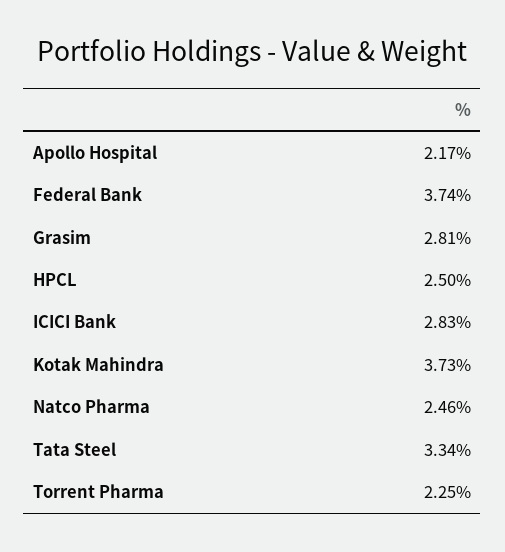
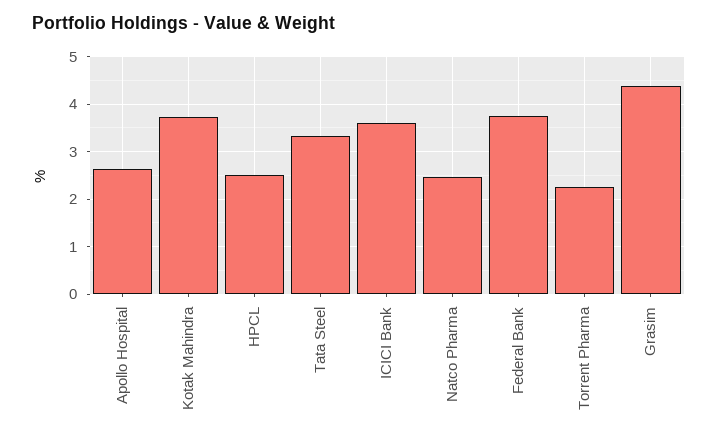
Apollo Hospital: 2.17 -> 2.6
Grasim: 2.81 -> 4.4
ICICI Bank: 2.83 -> 3.6

